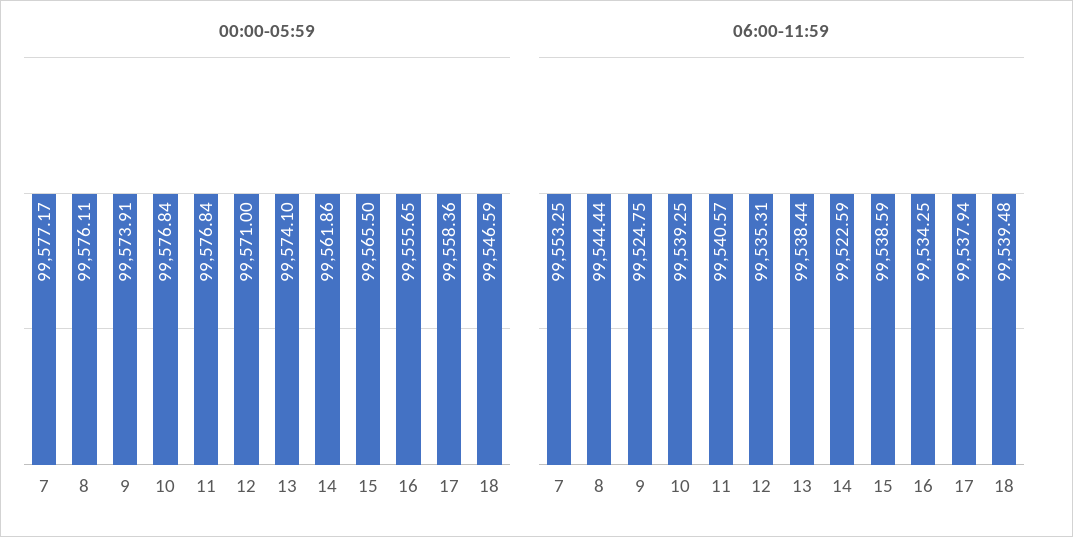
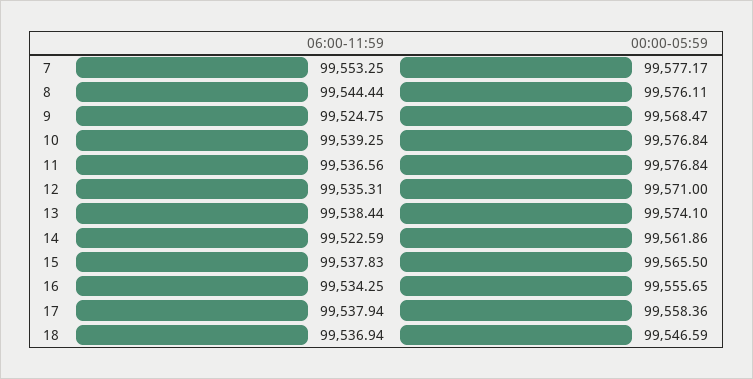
00:00-05:59, 9: 99573.91 -> 99568.47
06:00-11:59, 11: 99540.57 -> 99536.56
06:00-11:59, 15: 99538.59 -> 99537.83
06:00-11:59, 18: 99539.48 -> 99536.94

